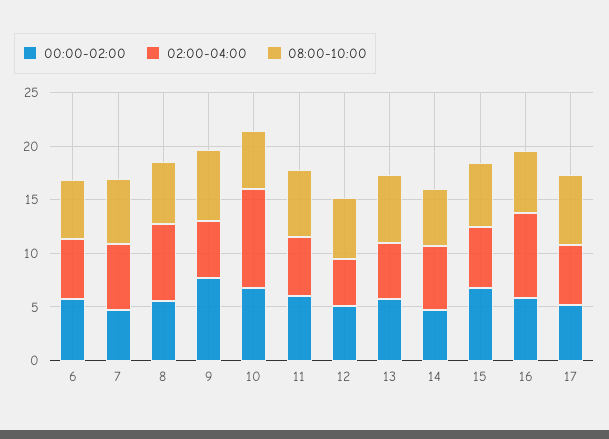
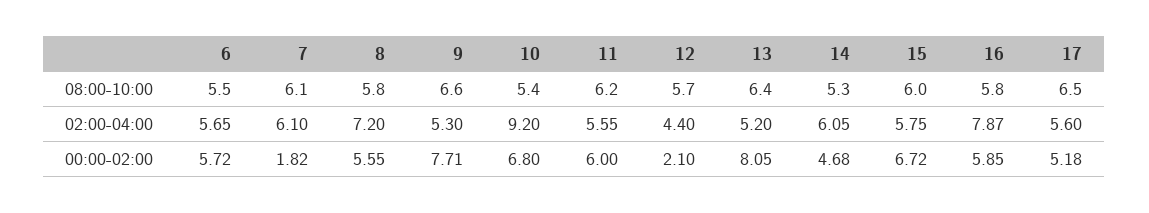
00:00-02:00, 7: 5 -> 1.82
00:00-02:00, 12: 5 -> 2.1
00:00-02:00, 13: 6 -> 8.05

